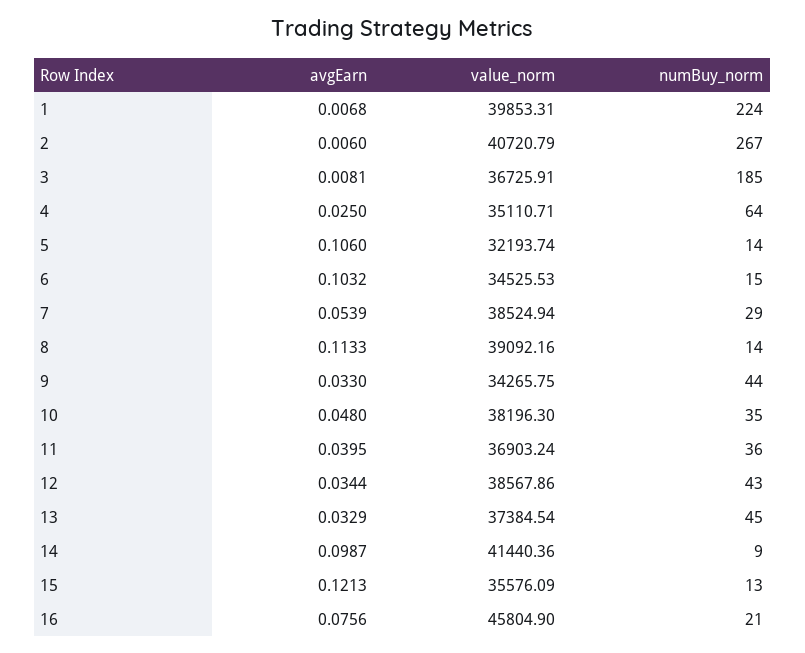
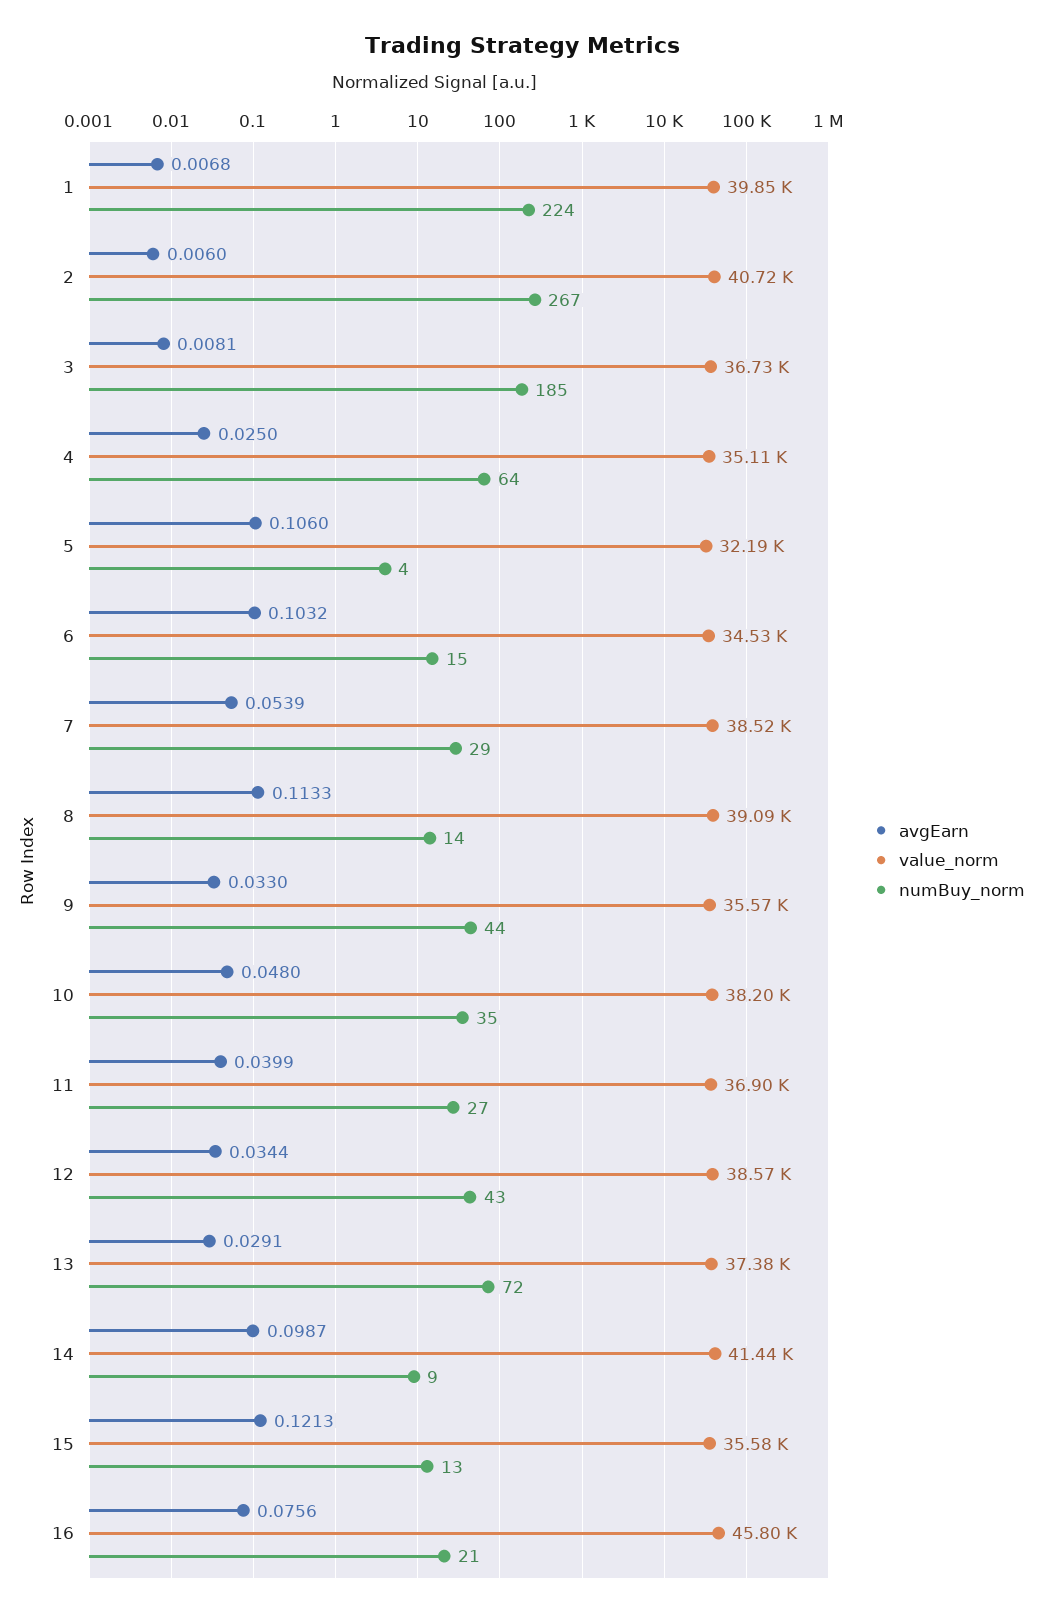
numBuy_norm, 5: 14 -> 4
value_norm, 9: 34265.75 -> 35570
avgEarn, 11: 0.0395 -> 0.0399
numBuy_norm, 11: 36 -> 27
avgEarn, 13: 0.0329 -> 0.0291
numBuy_norm, 13: 45 -> 72

